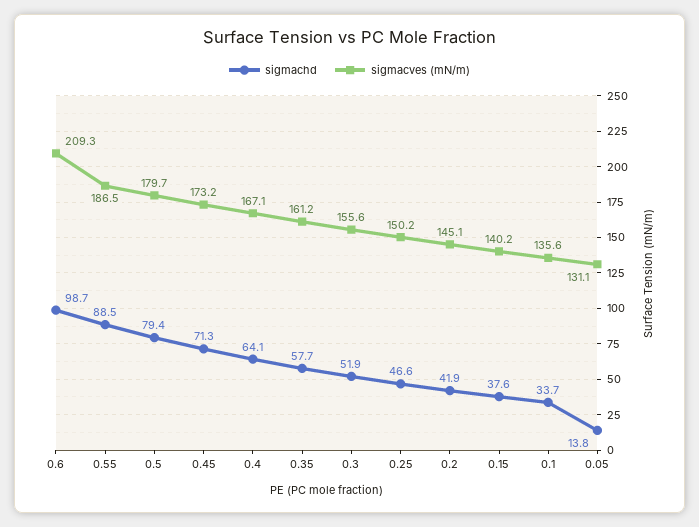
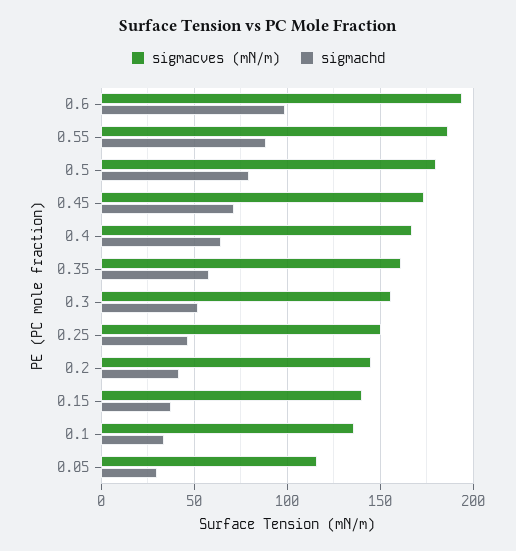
sigmacves (mN/m), 0.6: 209.3 -> 195
sigmachd, 0.05: 13.8 -> 30
sigmacves (mN/m), 0.05: 131.1 -> 115

